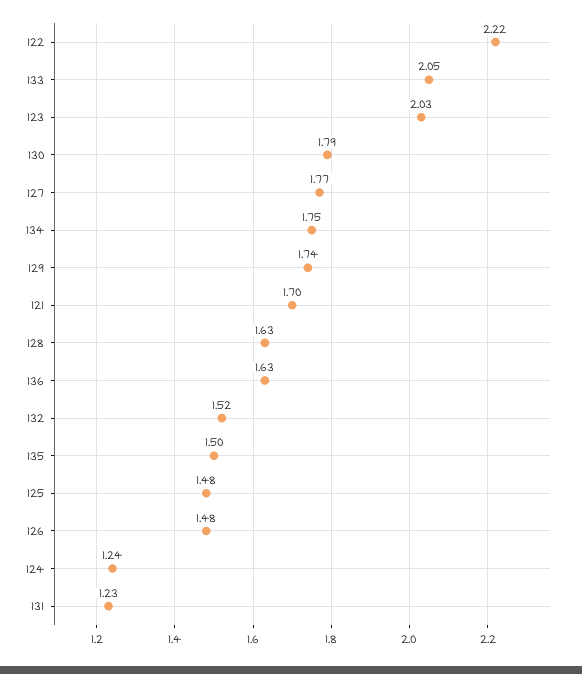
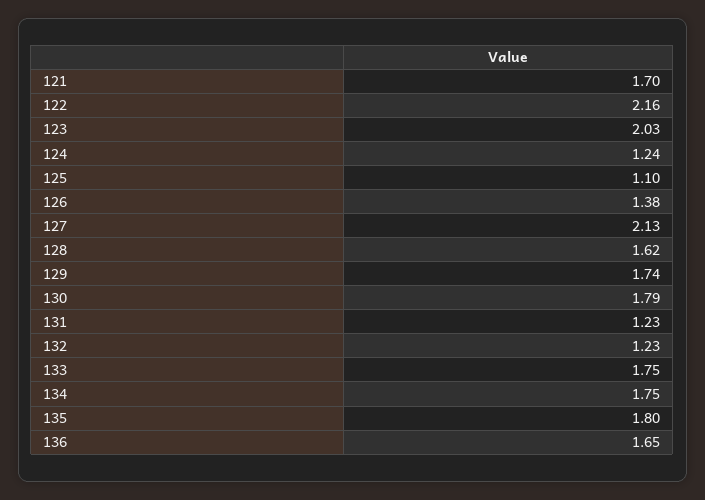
122: 2.22 -> 2.16
133: 2.05 -> 1.75
127: 1.77 -> 2.13
128: 1.63 -> 1.62
136: 1.63 -> 1.65
132: 1.52 -> 1.23
135: 1.5 -> 1.8
125: 1.48 -> 1.1
126: 1.48 -> 1.38

